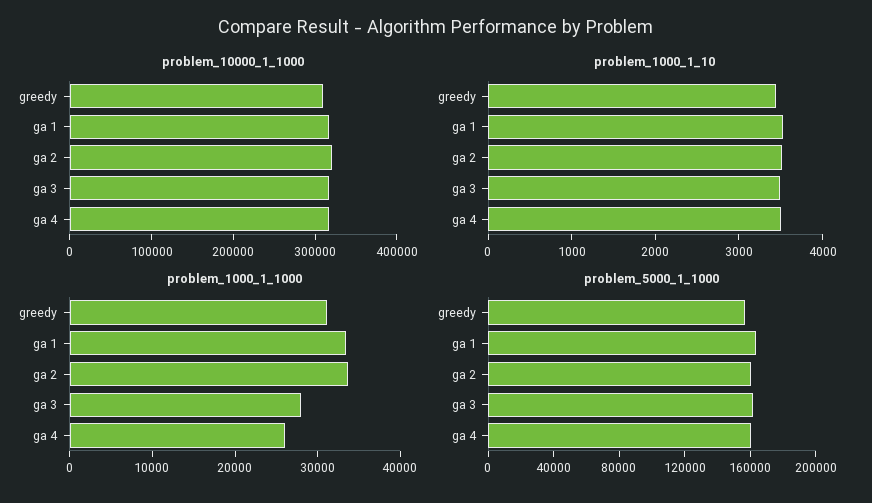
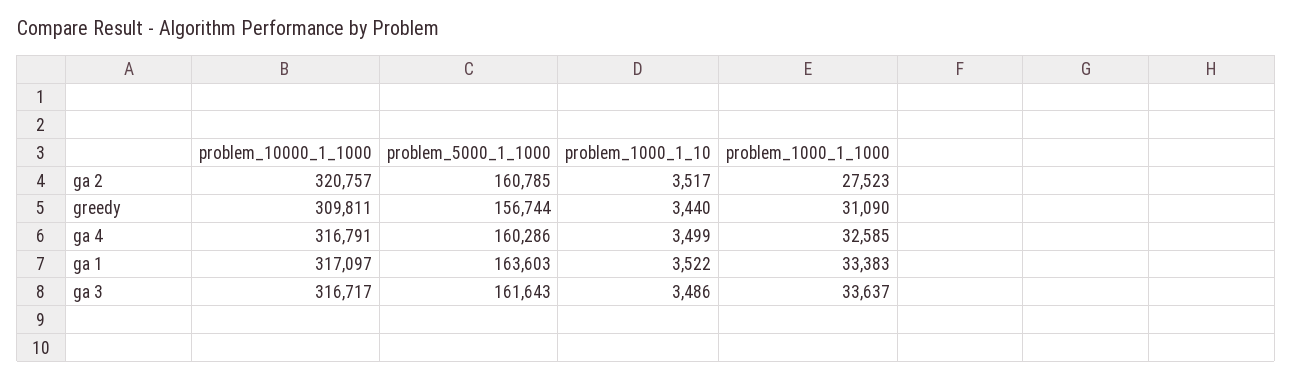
problem_1000_1_1000, ga 2: 34000 -> 27523
problem_1000_1_1000, ga 3: 28000 -> 33637
problem_1000_1_1000, ga 4: 26000 -> 32585

